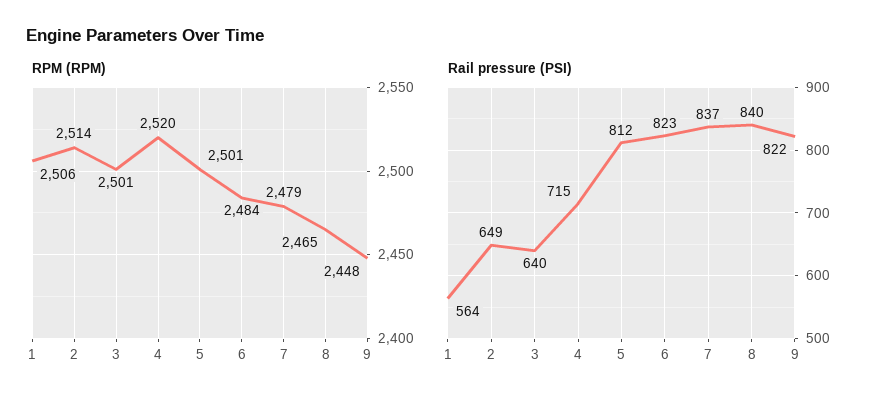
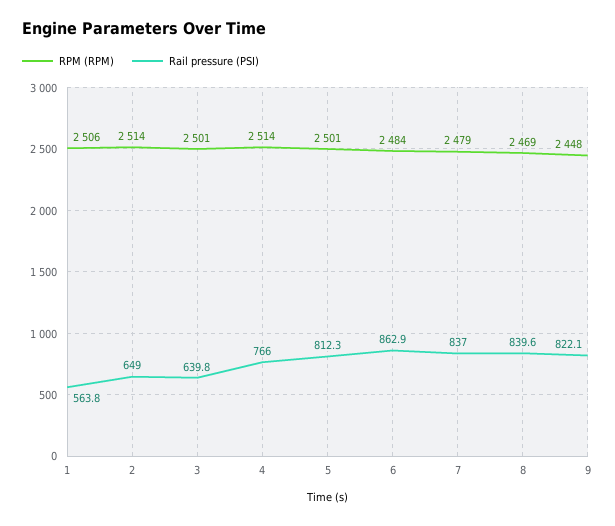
RPM (RPM), 4: 2520 -> 2514
RPM (RPM), 8: 2465 -> 2469
Rail pressure (PSI), 4: 715 -> 766
Rail pressure (PSI), 6: 823 -> 862.9

